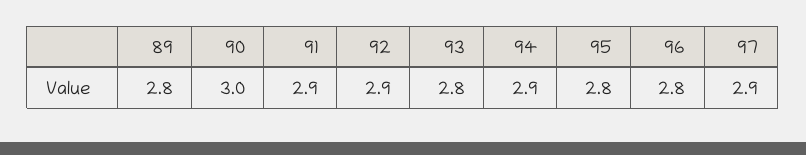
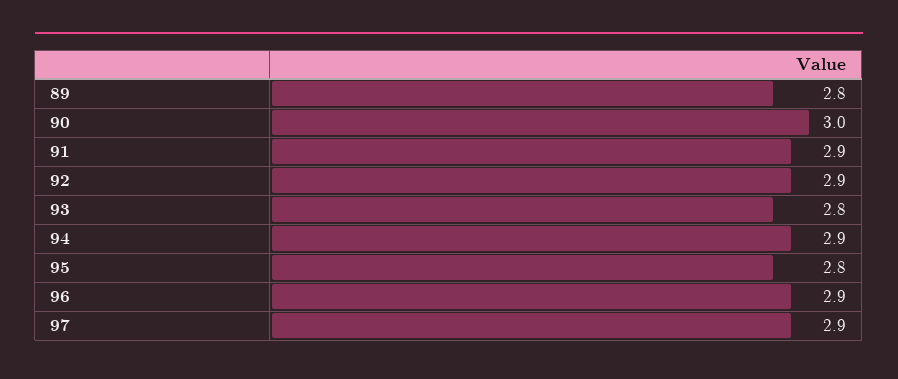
96: 2.8 -> 2.9

